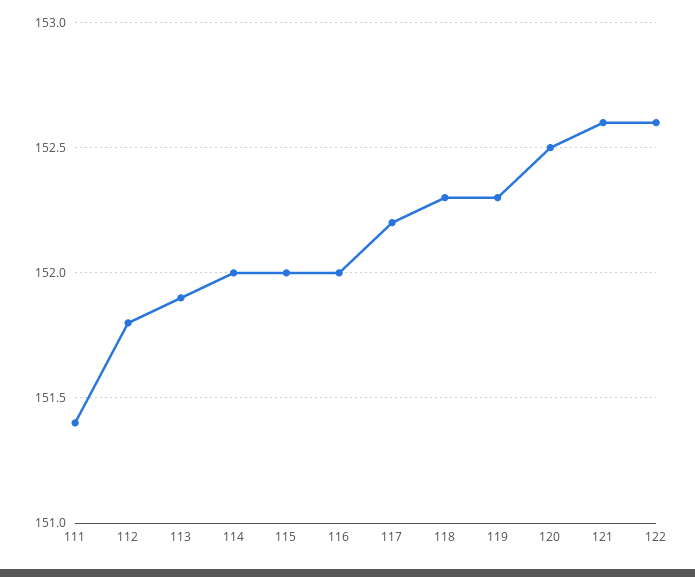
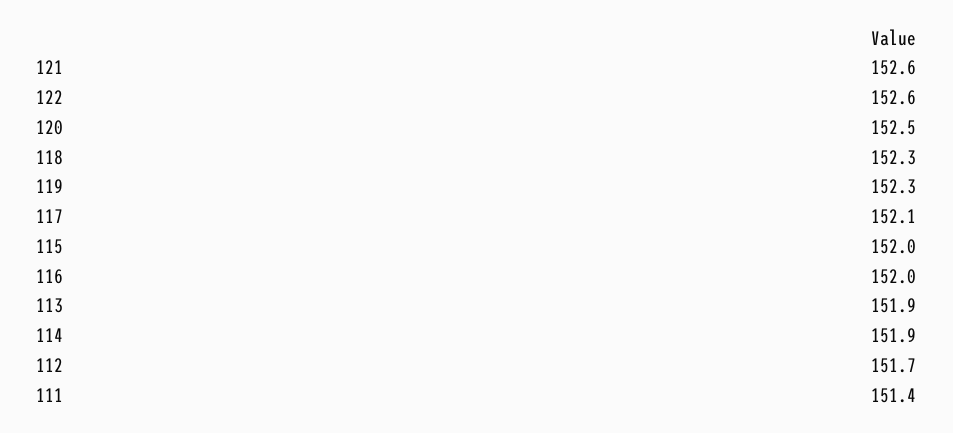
112: 151.8 -> 151.7
114: 152 -> 151.9
117: 152.2 -> 152.1

